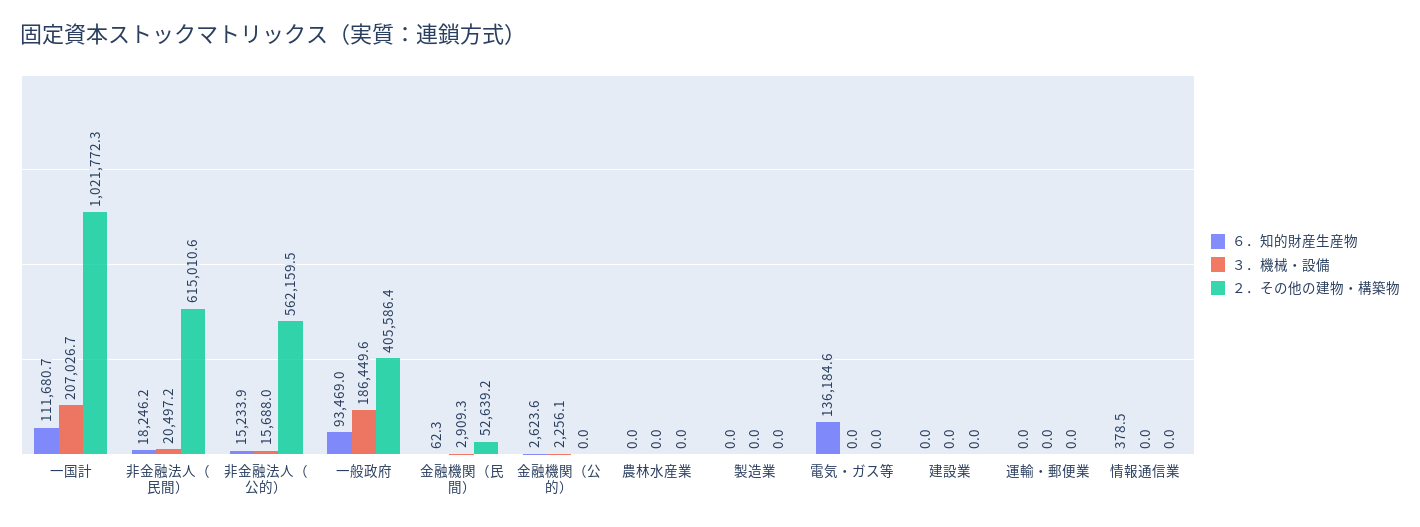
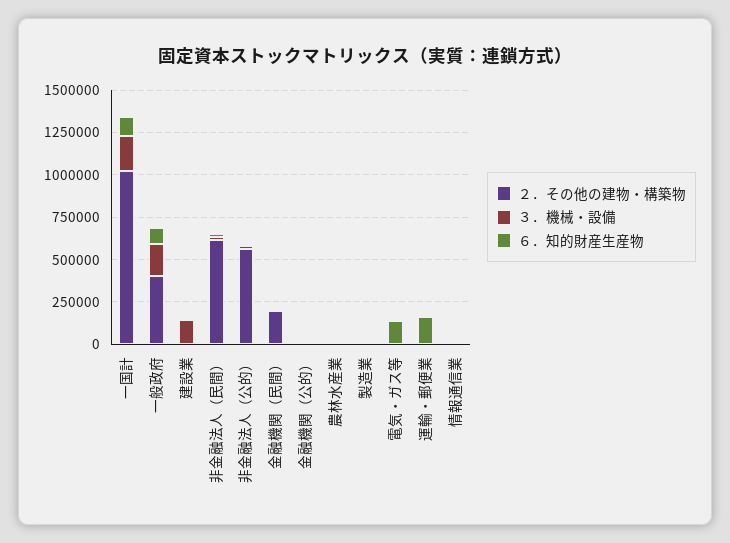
２．その他の建物・構築物, 金融機関（民間）: 52639.2 -> 200000
３．機械・設備, 建設業: 0 -> 150000
６．知的財産生産物, 運輸・郵便業: 0 -> 150000

